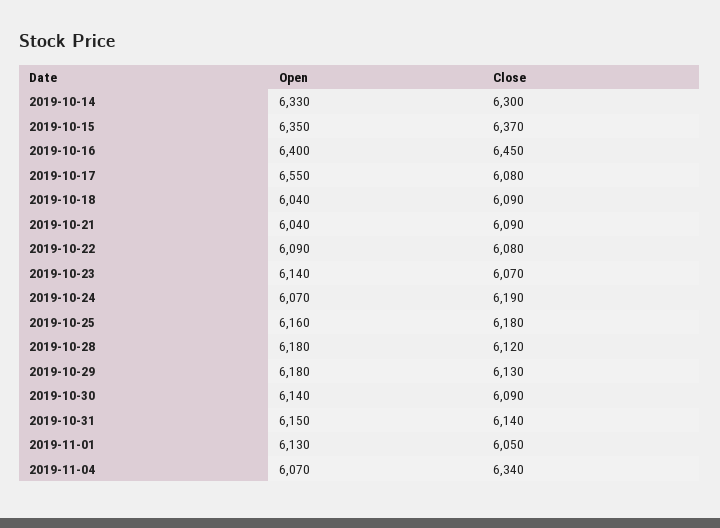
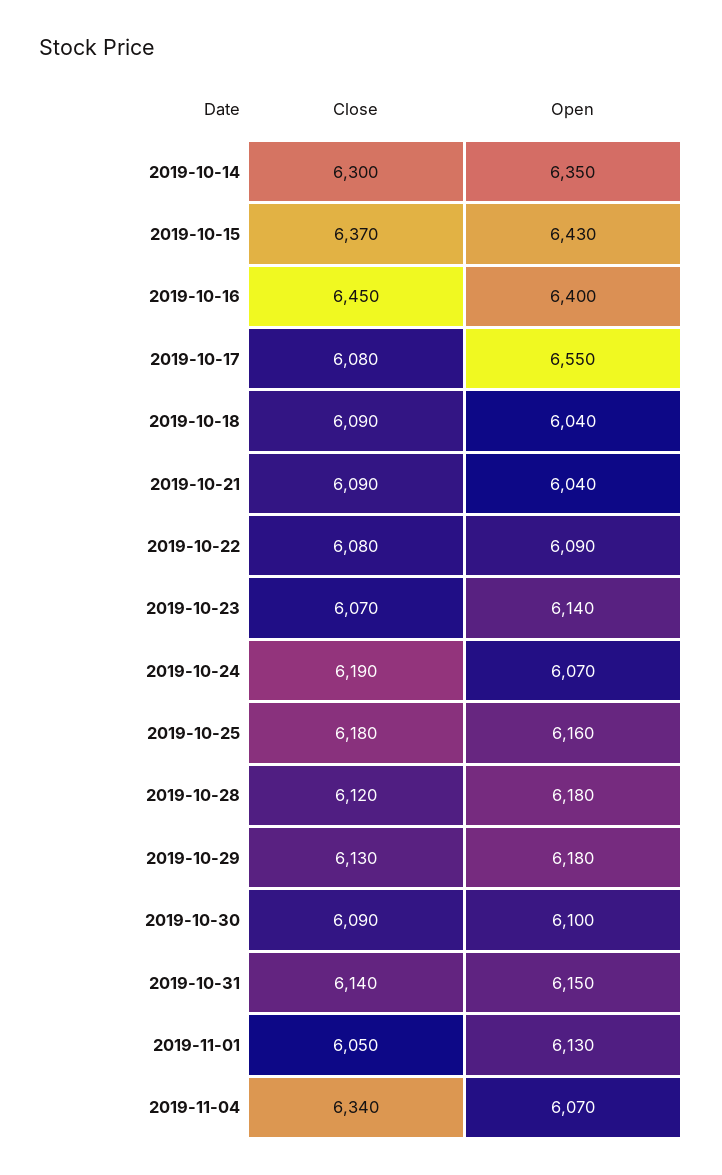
Open, 2019-10-14: 6330 -> 6350
Open, 2019-10-15: 6350 -> 6430
Open, 2019-10-30: 6140 -> 6100

